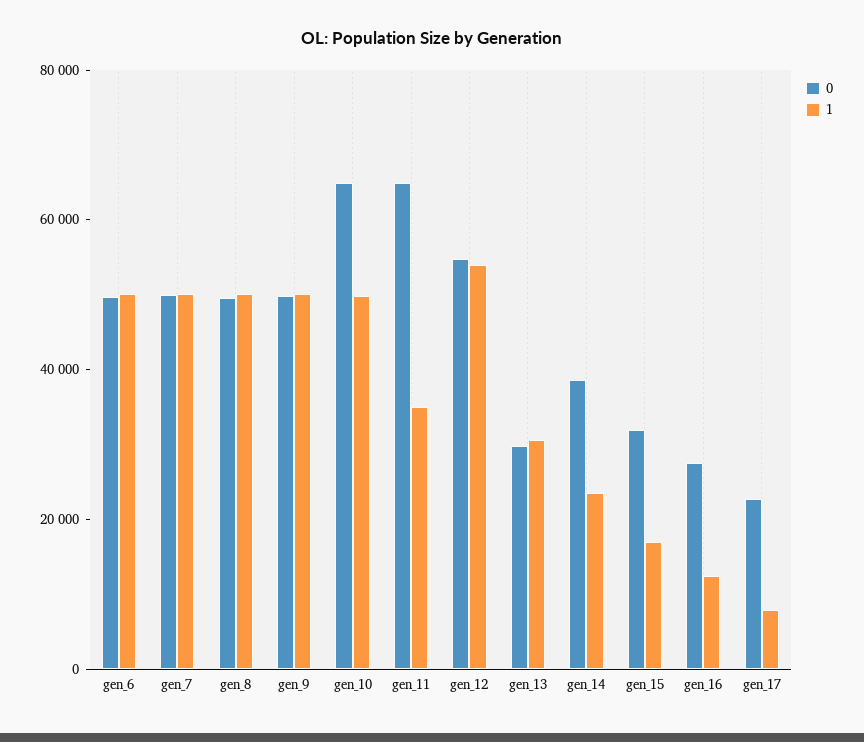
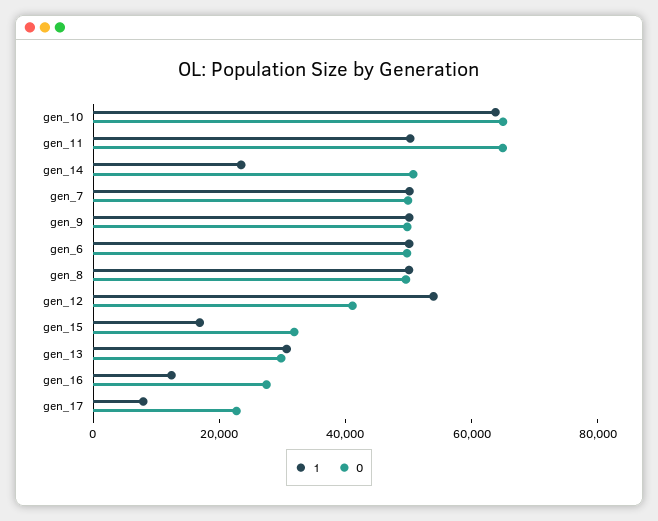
1, gen_10: 50000 -> 65000
1, gen_11: 35000 -> 50000
0, gen_12: 55000 -> 40000
0, gen_14: 40000 -> 50000

